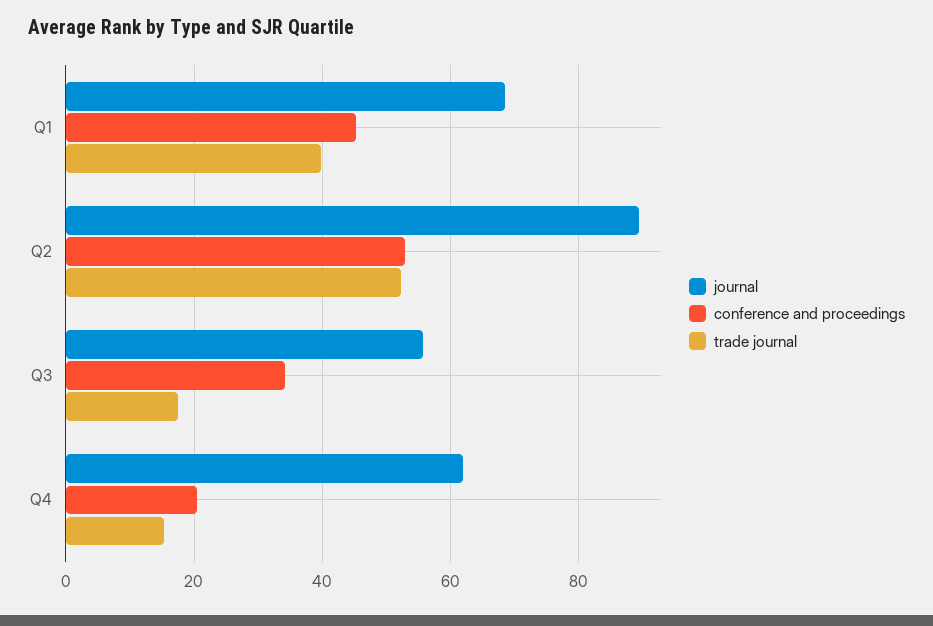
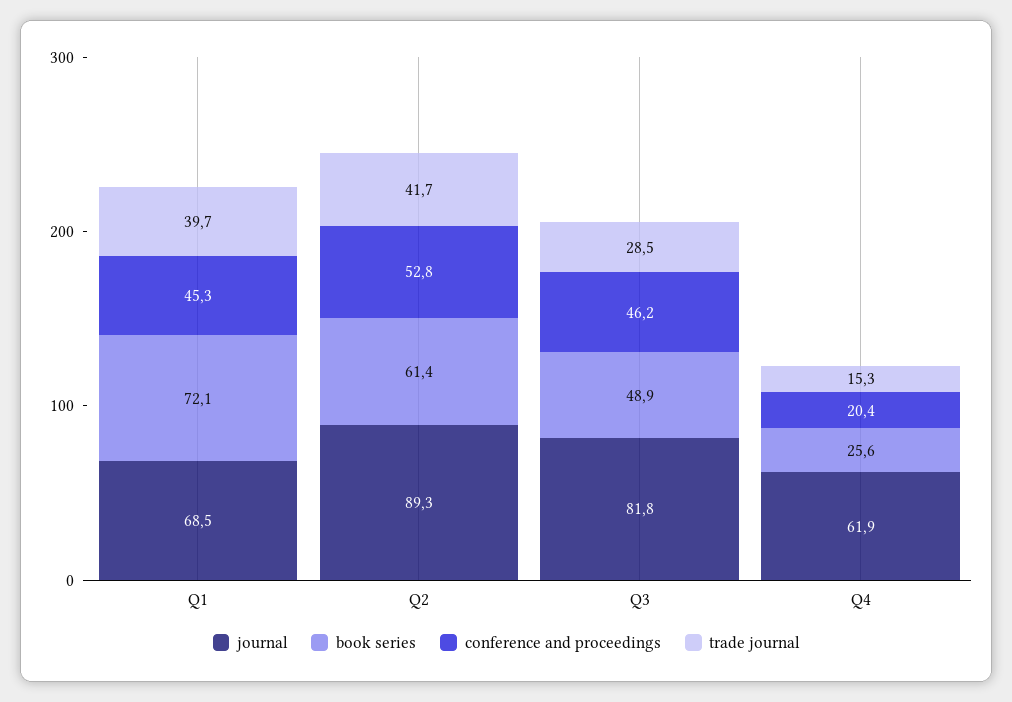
trade journal, Q2: 52 -> 41.7
journal, Q3: 56 -> 81.8
conference and proceedings, Q3: 34 -> 46.2
trade journal, Q3: 18 -> 28.5
book series, Q1: none -> 72.1
book series, Q2: none -> 61.4
book series, Q3: none -> 48.9
book series, Q4: none -> 25.6

